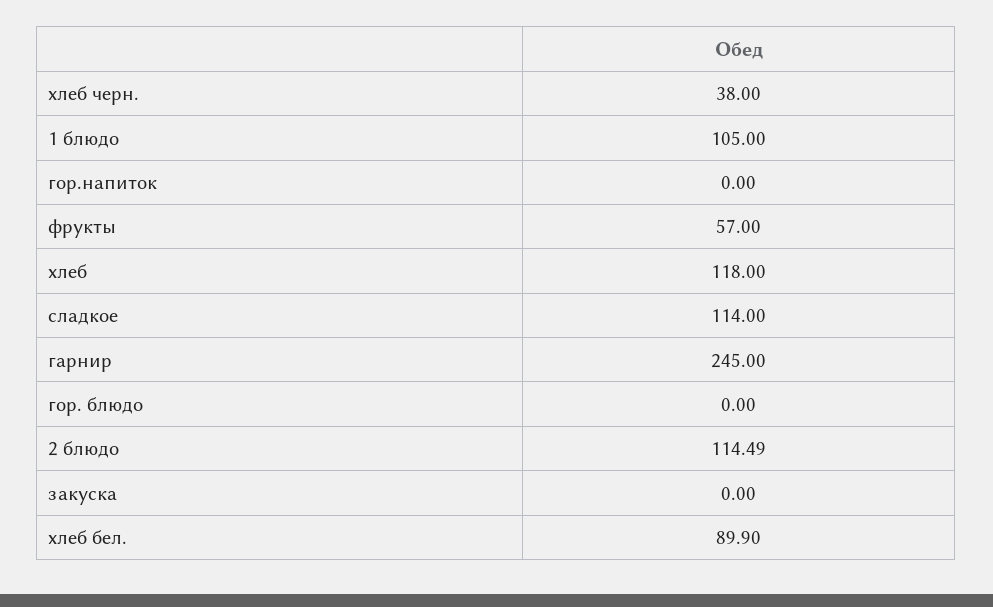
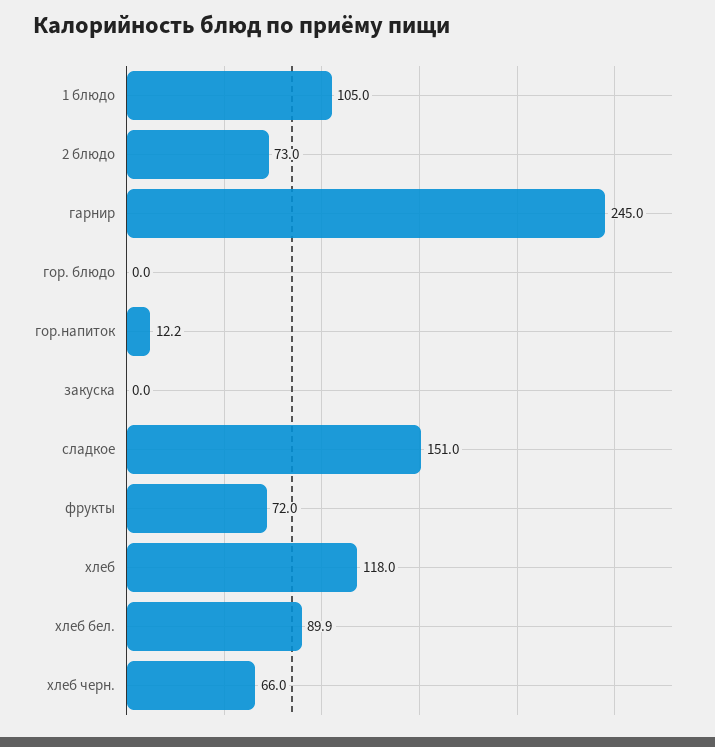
хлеб черн.: 38 -> 66
гор.напиток: 0 -> 12.2
фрукты: 57 -> 72
сладкое: 114 -> 151
2 блюдо: 114.49 -> 73

